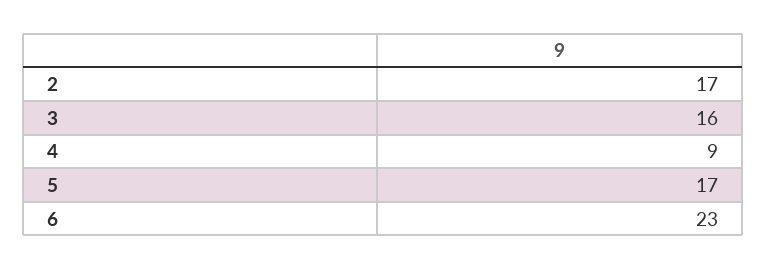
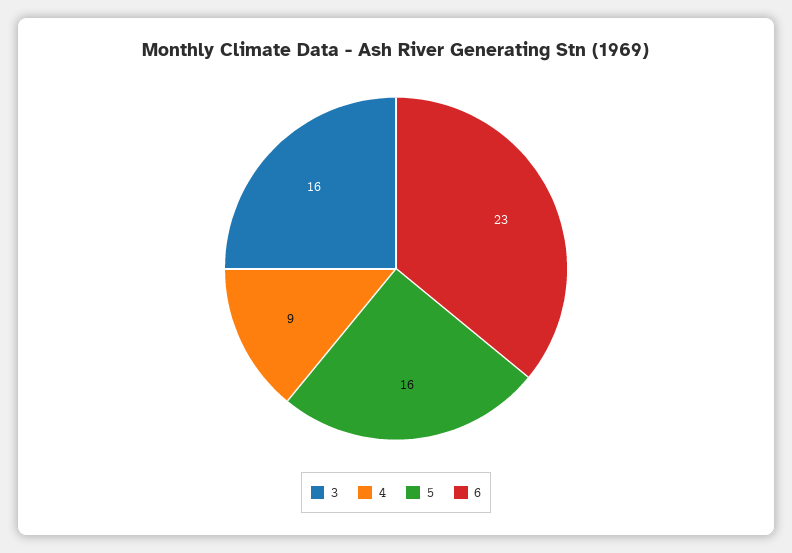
2: 17 -> none
5: 17 -> 16

